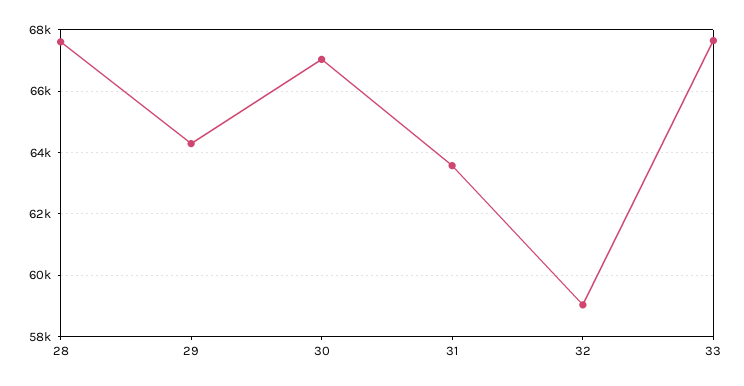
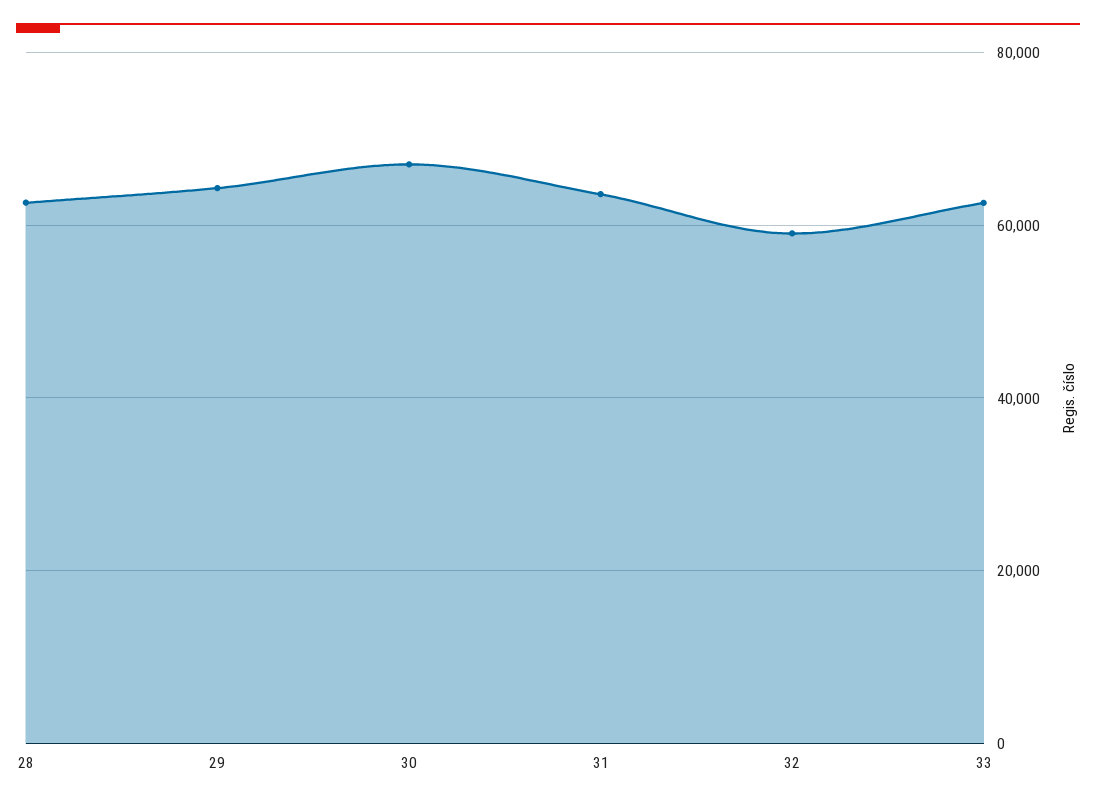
28: 67600 -> 62000
33: 67600 -> 62000

